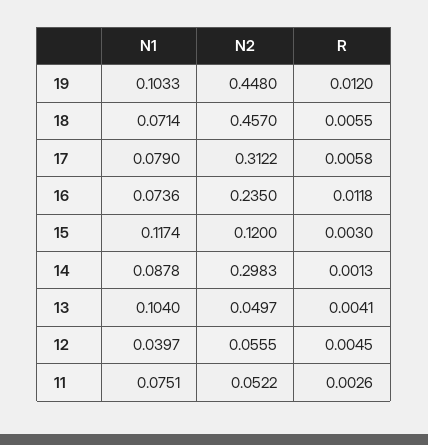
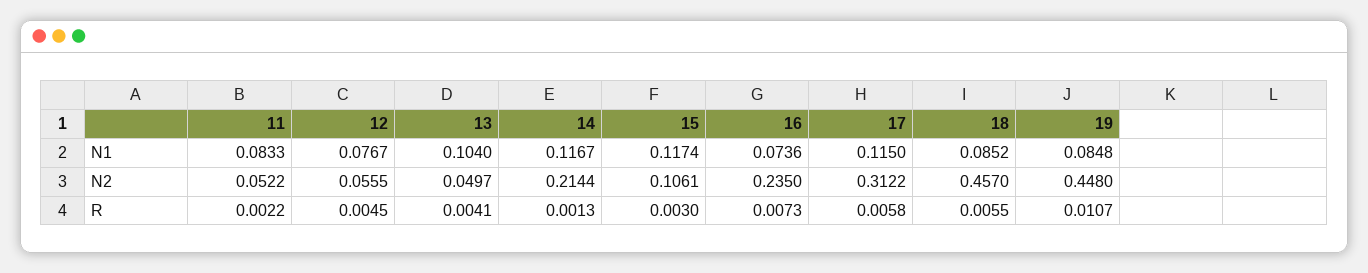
N1, 19: 0.1033 -> 0.0848
R, 19: 0.012 -> 0.0107
N1, 18: 0.0714 -> 0.0852
N1, 17: 0.079 -> 0.115
R, 16: 0.0118 -> 0.0073
N2, 15: 0.12 -> 0.1061
N1, 14: 0.0878 -> 0.1167
N2, 14: 0.2983 -> 0.2144
N1, 12: 0.0397 -> 0.0767
N1, 11: 0.0751 -> 0.0833
R, 11: 0.0026 -> 0.0022

